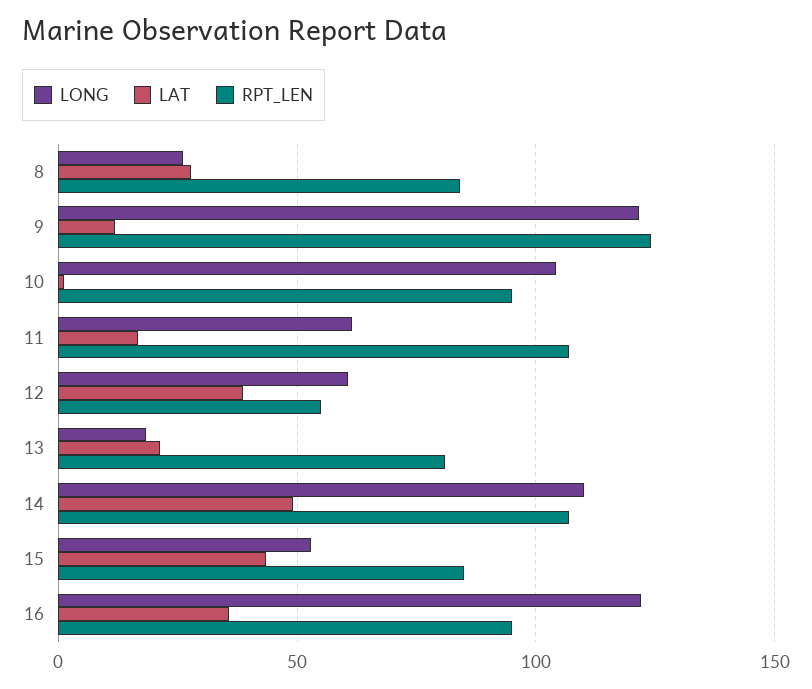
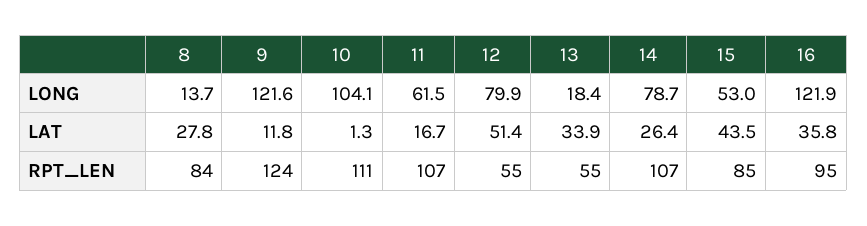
LONG, 8: 25 -> 13.7
RPT_LEN, 10: 95 -> 111
LONG, 12: 60 -> 79.9
LAT, 12: 40 -> 51.4
LAT, 13: 20 -> 33.9
RPT_LEN, 13: 80 -> 55
LONG, 14: 110 -> 78.7
LAT, 14: 50 -> 26.4

